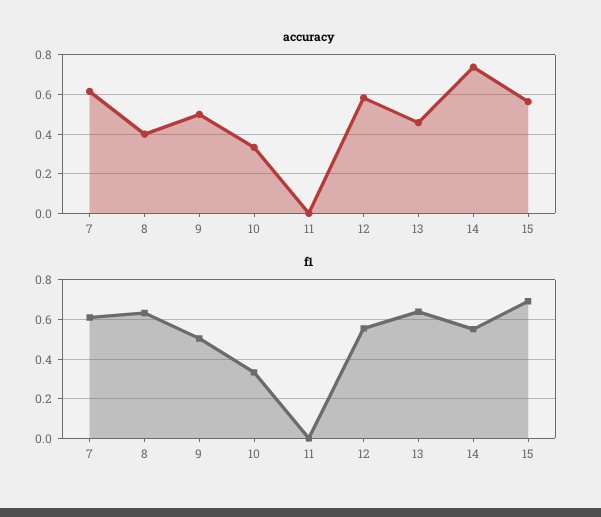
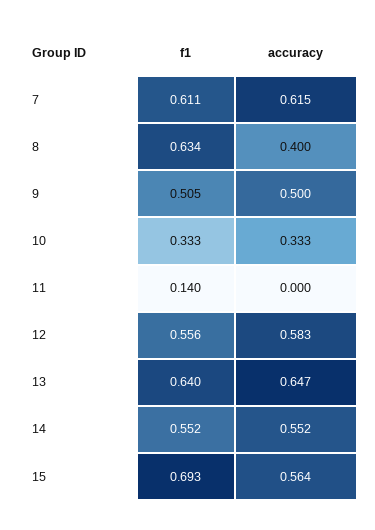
accuracy, 13: 0.45 -> 0.647
accuracy, 14: 0.75 -> 0.552
f1, 11: 0 -> 0.14

